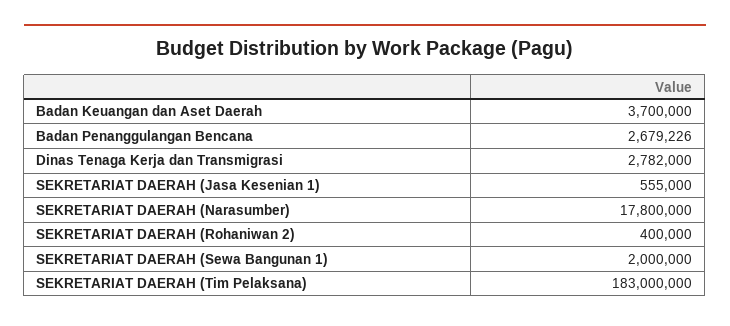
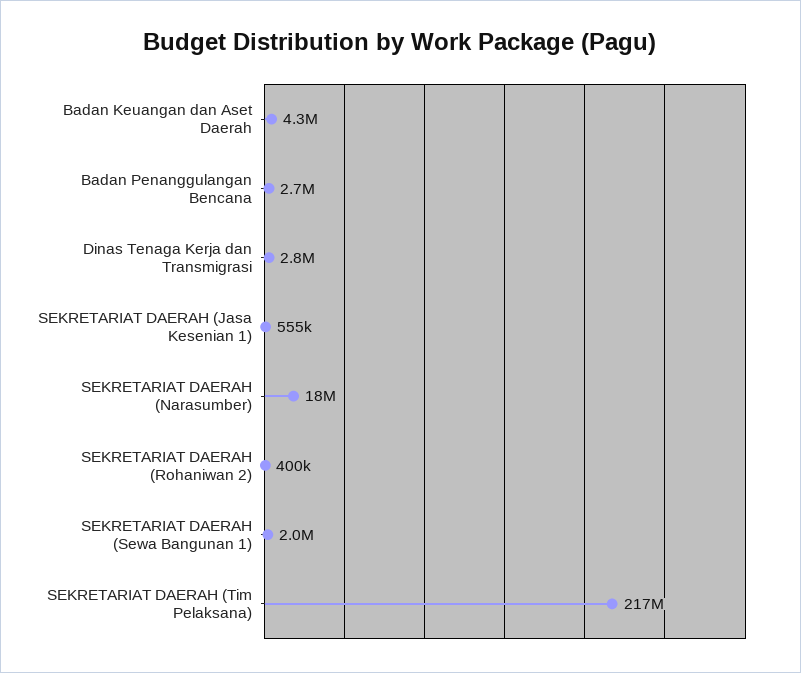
Badan Keuangan dan Aset Daerah: 3700000 -> 4300000
SEKRETARIAT DAERAH (Tim Pelaksana): 183000000 -> 217000000

